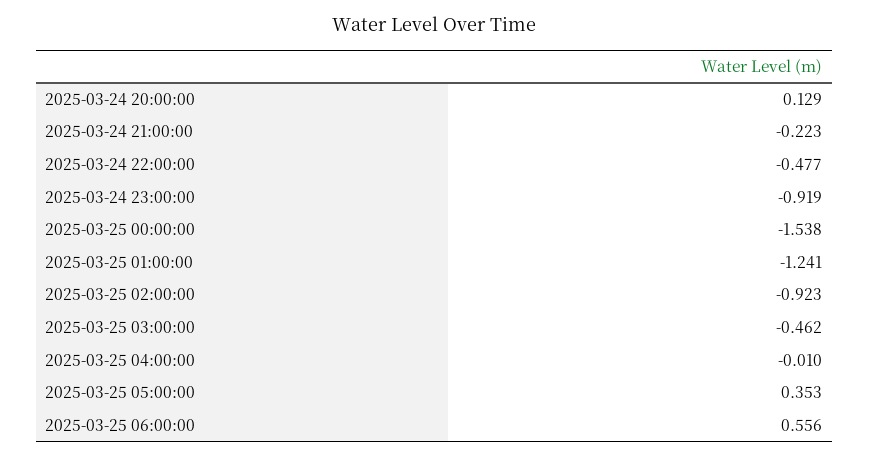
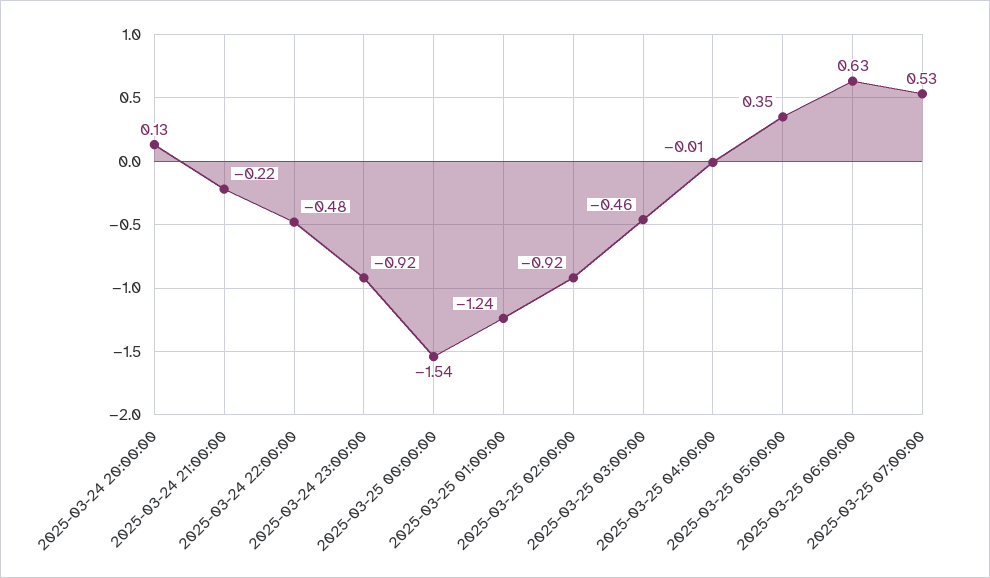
2025-03-25 06:00:00: 0.556 -> 0.63
2025-03-25 07:00:00: none -> 0.53

